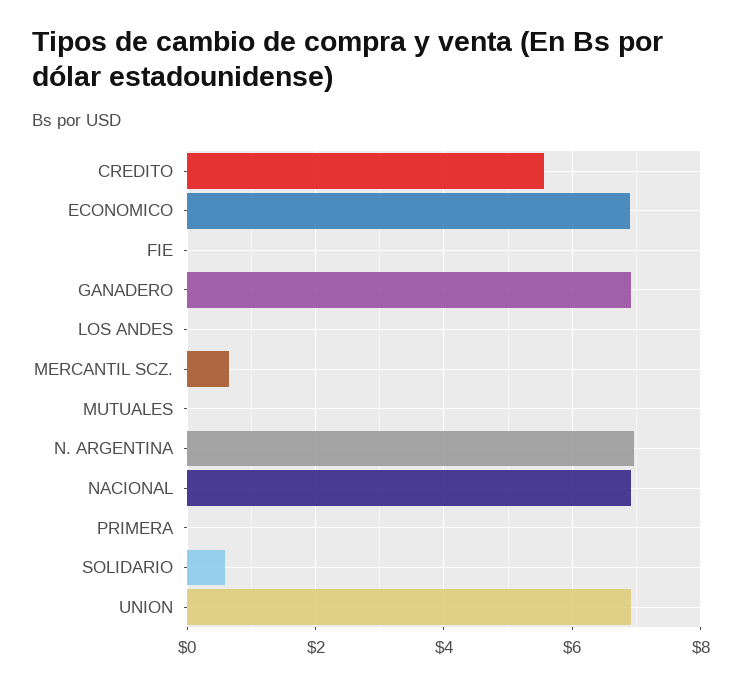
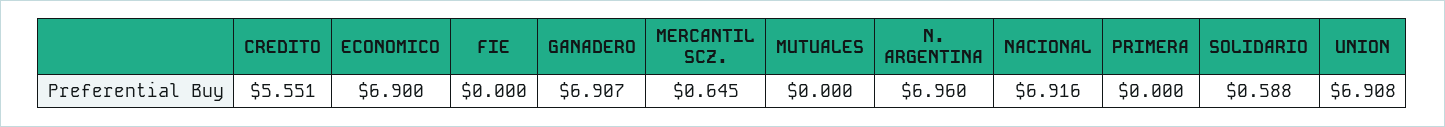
LOS ANDES: 0 -> none

